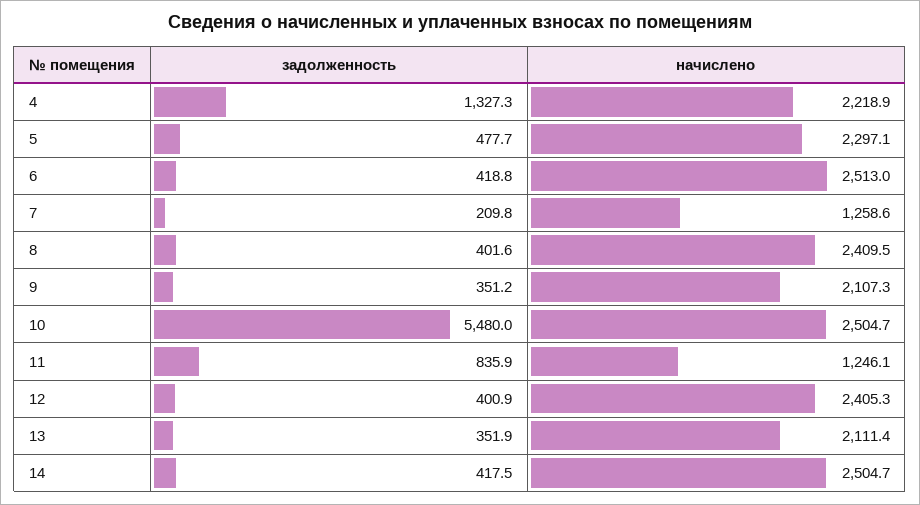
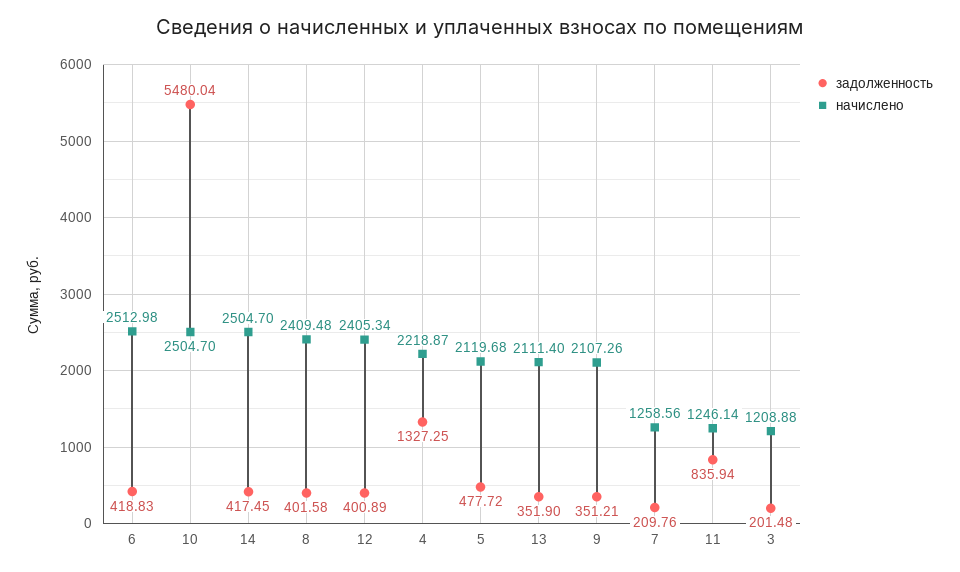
начислено, 5: 2297.1 -> 2119.68
задолженность, 3: none -> 201.48
начислено, 3: none -> 1208.88

